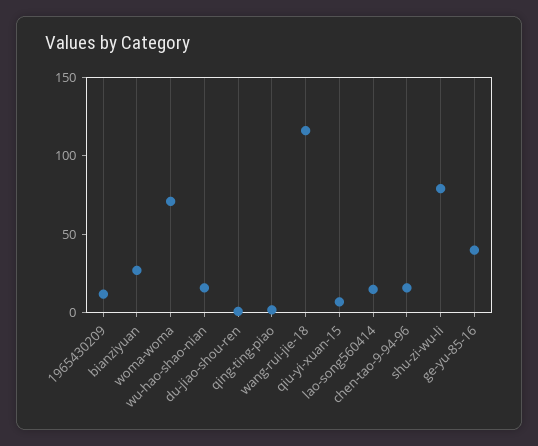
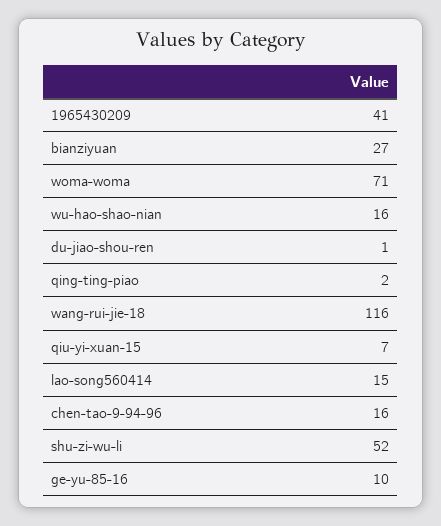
1965430209: 10 -> 41
shu-zi-wu-li: 80 -> 52
ge-yu-85-16: 40 -> 10

